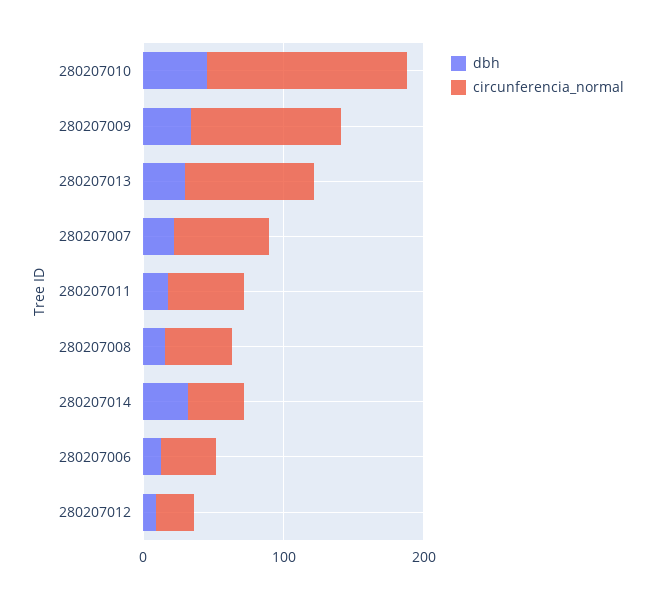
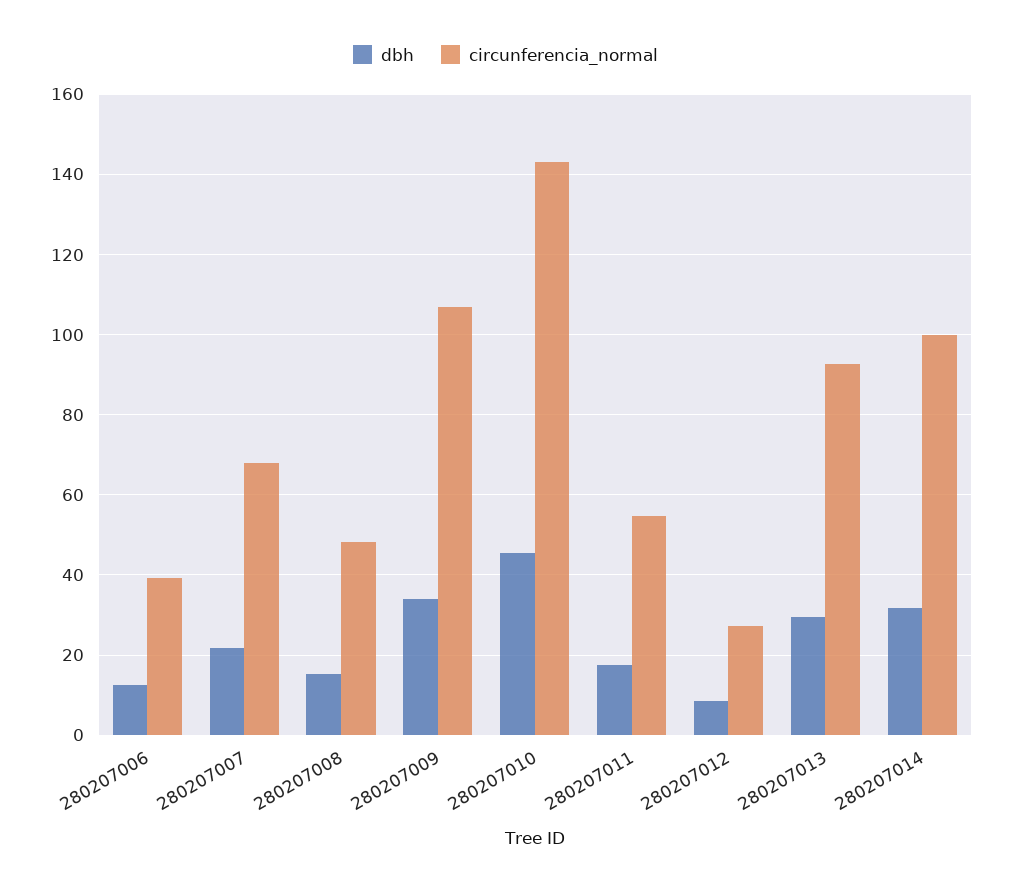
circunferencia_normal, 280207014: 40 -> 100

